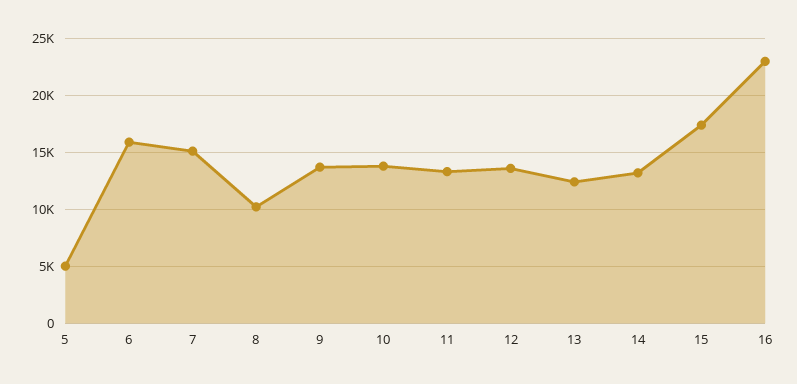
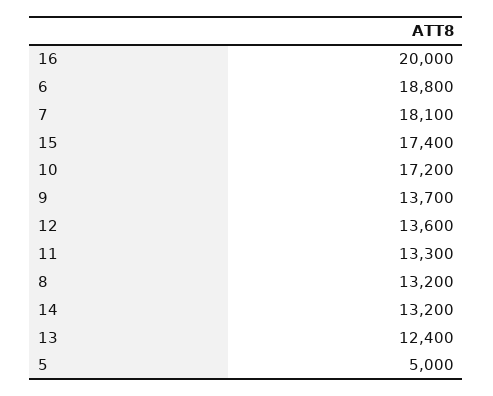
6: 16000 -> 18800
7: 15000 -> 18100
8: 10000 -> 13200
10: 14000 -> 17200
16: 23000 -> 20000

